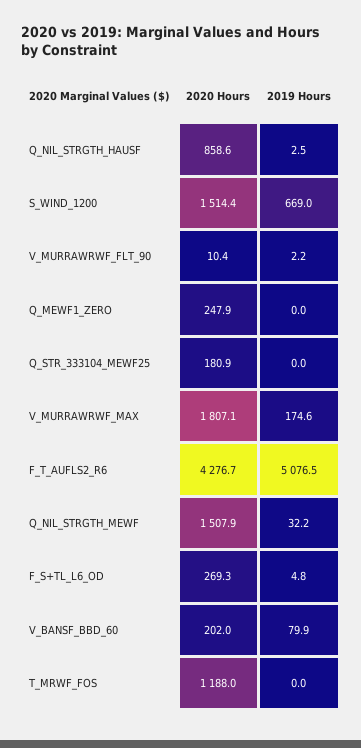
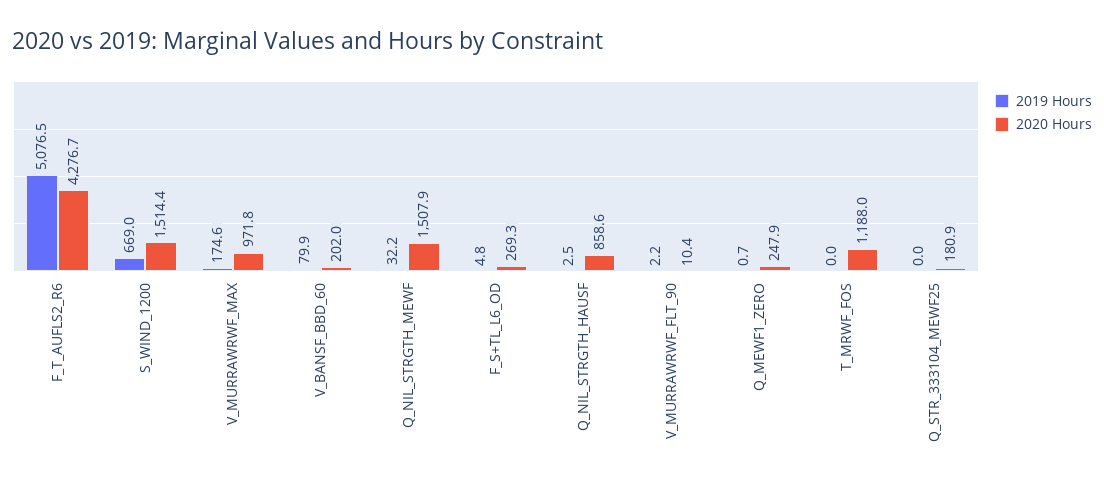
2019 Hours, Q_MEWF1_ZERO: 0 -> 0.7
2020 Hours, V_MURRAWRWF_MAX: 1807.1 -> 971.8

